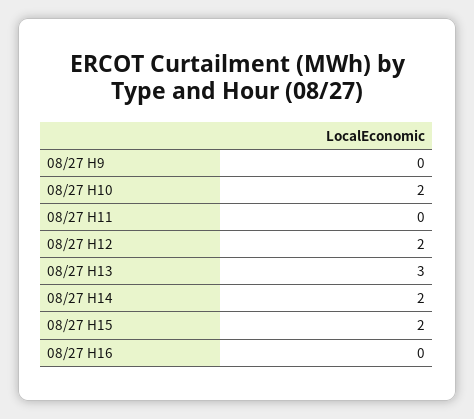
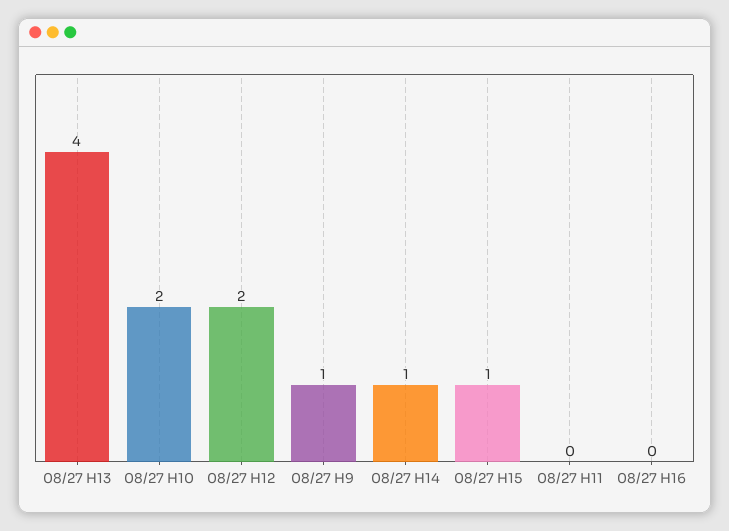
08/27 H9: 0 -> 1
08/27 H13: 3 -> 4
08/27 H14: 2 -> 1
08/27 H15: 2 -> 1

